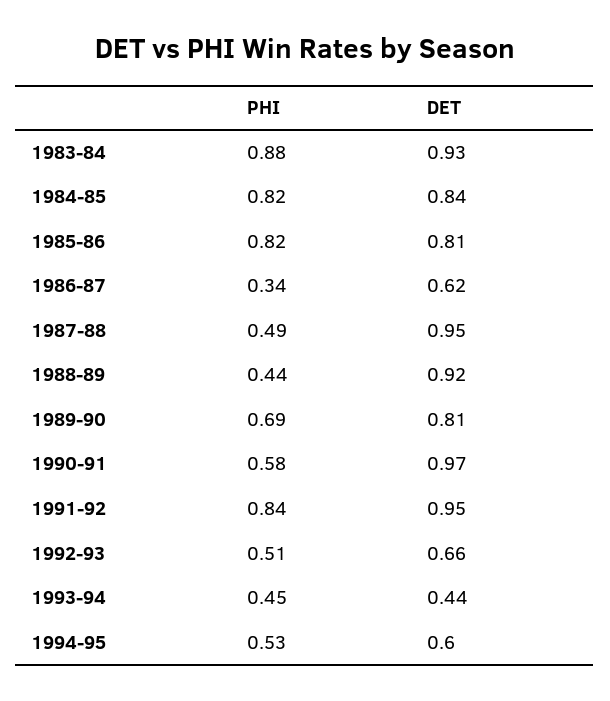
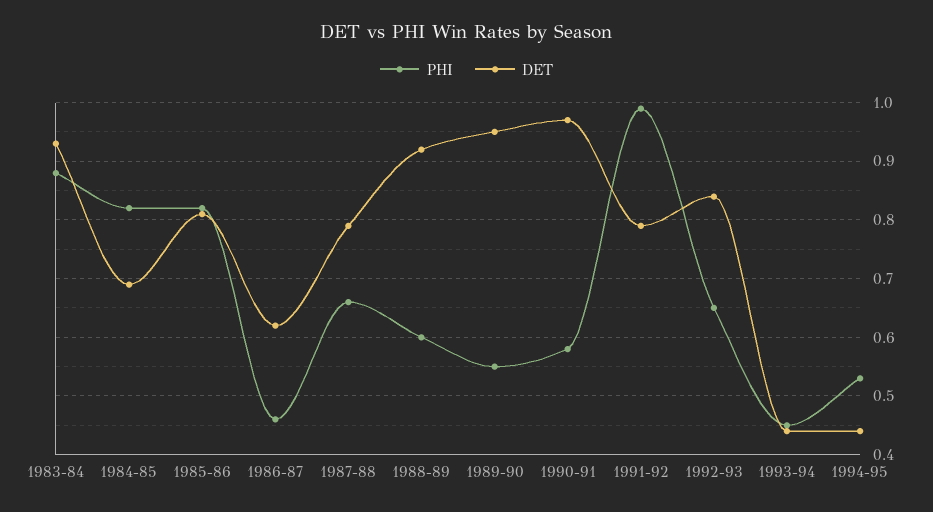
DET, 1984-85: 0.84 -> 0.7
PHI, 1986-87: 0.34 -> 0.45
PHI, 1987-88: 0.49 -> 0.65
DET, 1987-88: 0.95 -> 0.8
PHI, 1988-89: 0.44 -> 0.6
PHI, 1989-90: 0.69 -> 0.55
DET, 1989-90: 0.81 -> 0.95
PHI, 1991-92: 0.84 -> 1
DET, 1991-92: 0.95 -> 0.8
PHI, 1992-93: 0.51 -> 0.65
DET, 1992-93: 0.66 -> 0.85
DET, 1994-95: 0.6 -> 0.45

